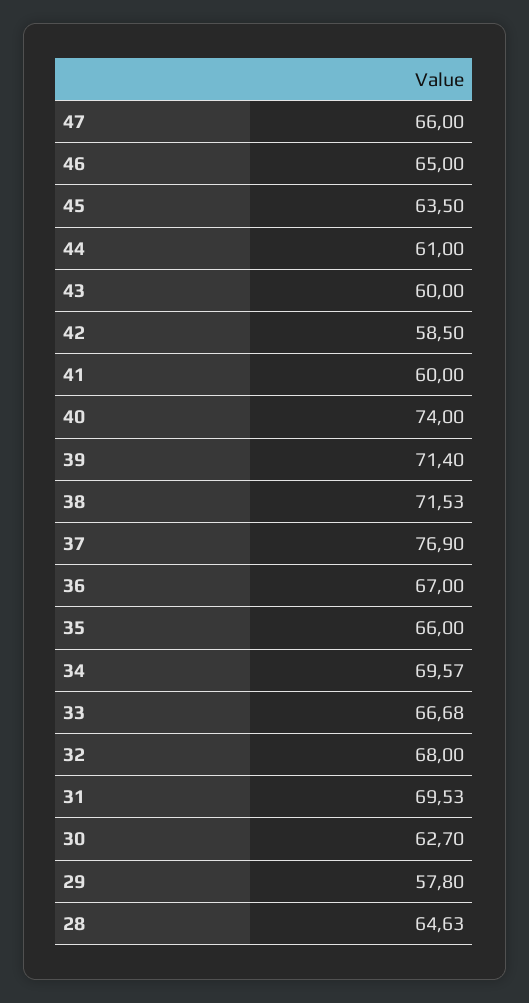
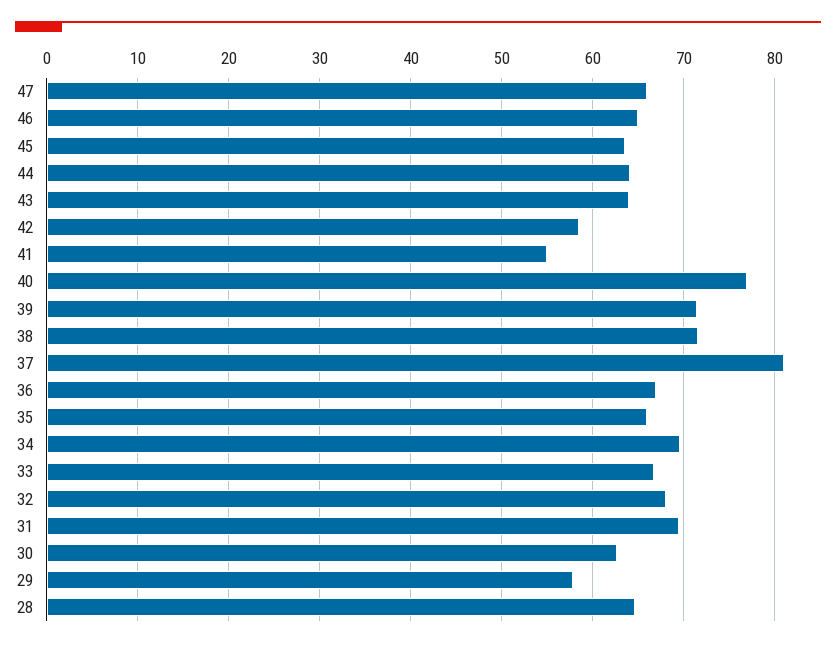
44: 61 -> 64
43: 60 -> 64
41: 60 -> 55
40: 74 -> 77
37: 76.9 -> 81

